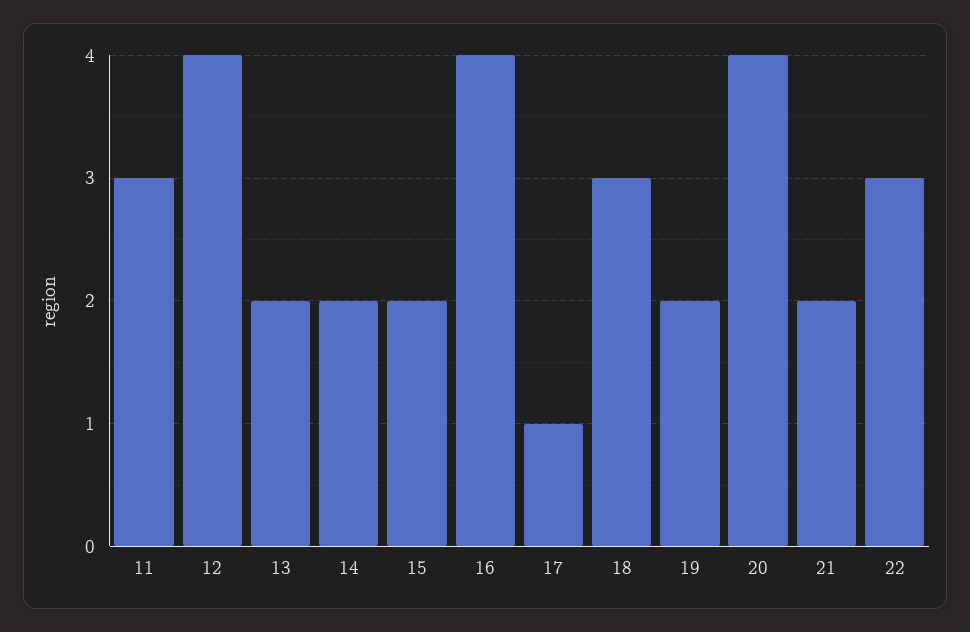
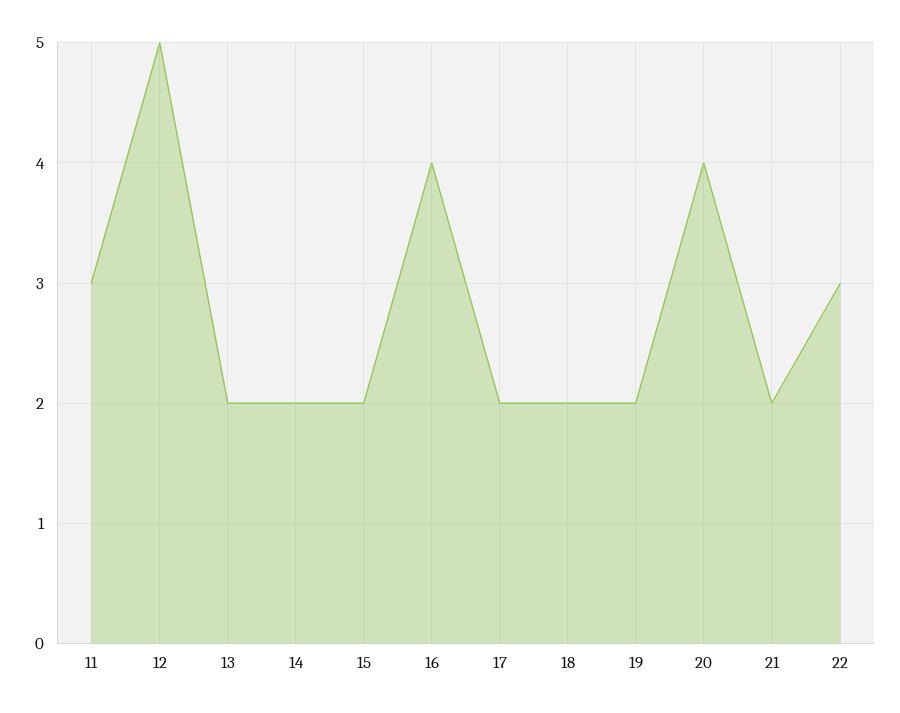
12: 4 -> 5
17: 1 -> 2
18: 3 -> 2

